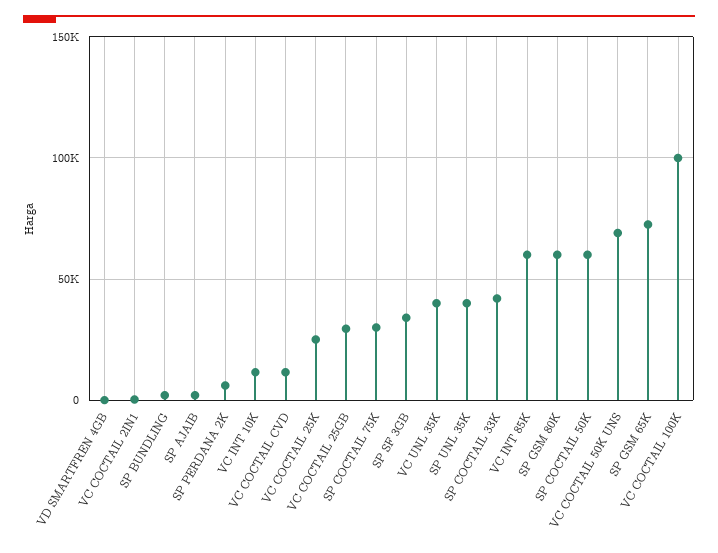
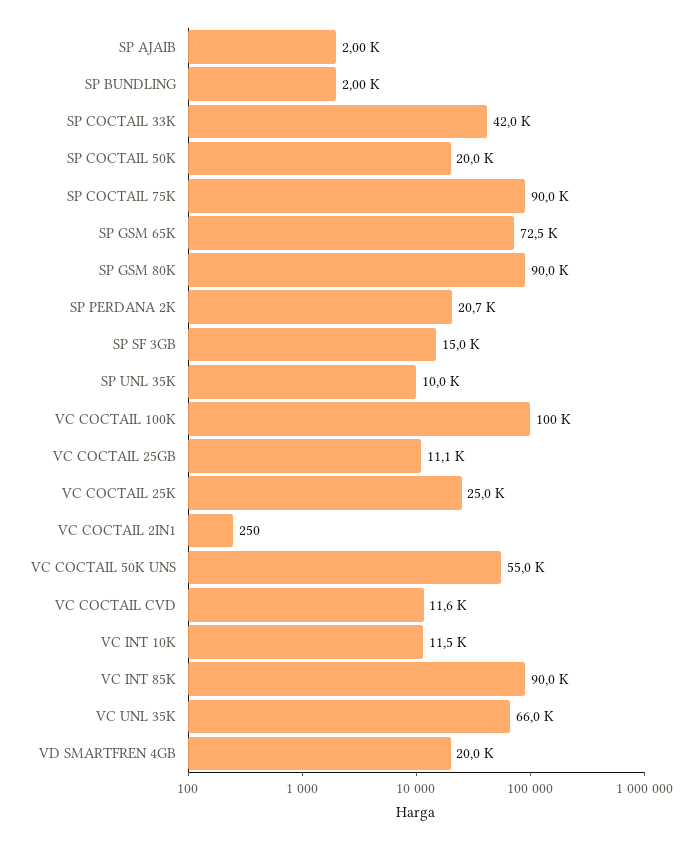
VD SMARTFREN 4GB: 0 -> 20000
SP PERDANA 2K: 5000 -> 20700
VC COCTAIL 25GB: 30000 -> 11100
SP COCTAIL 75K: 30000 -> 90000
SP SF 3GB: 35000 -> 15000
VC UNL 35K: 40000 -> 66000
SP UNL 35K: 40000 -> 10000
VC INT 85K: 60000 -> 90000
SP GSM 80K: 60000 -> 90000
SP COCTAIL 50K: 60000 -> 20000
VC COCTAIL 50K UNS: 70000 -> 55000

